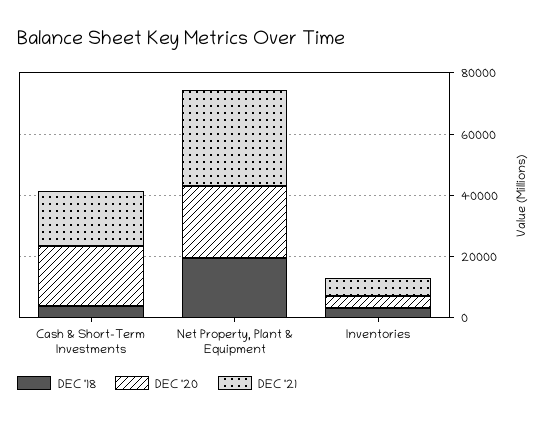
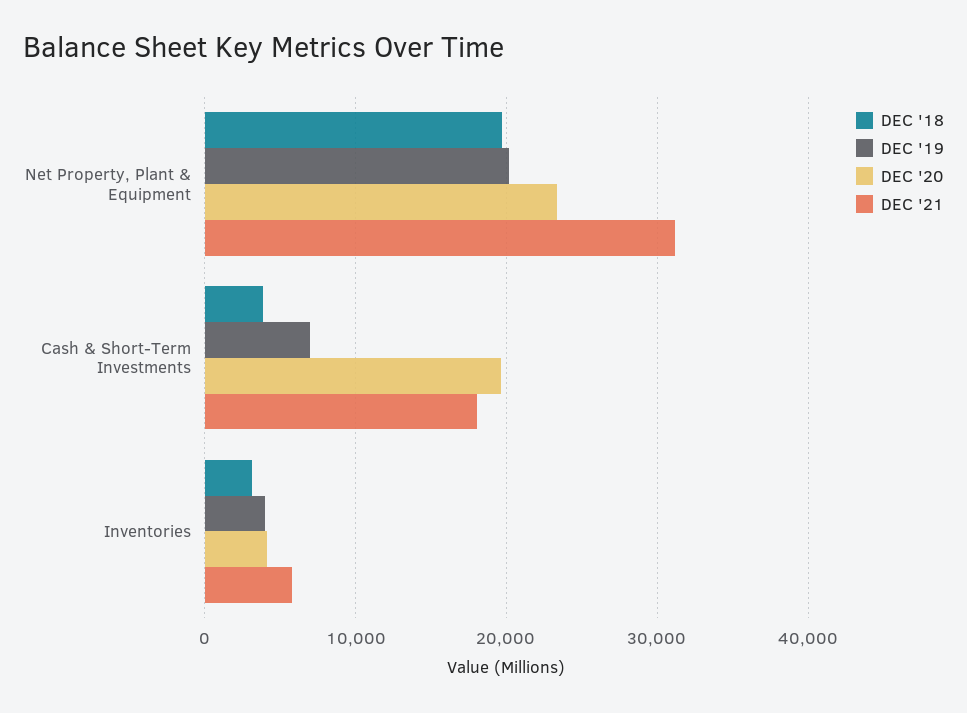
DEC '19, Net Property, Plant & Equipment: none -> 20000
DEC '19, Cash & Short-Term Investments: none -> 7000
DEC '19, Inventories: none -> 4000

